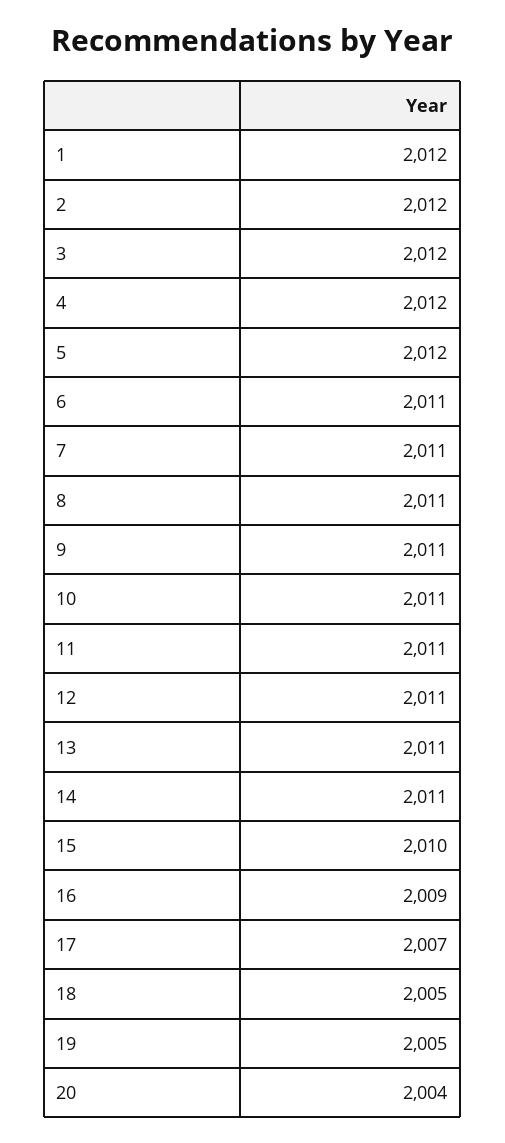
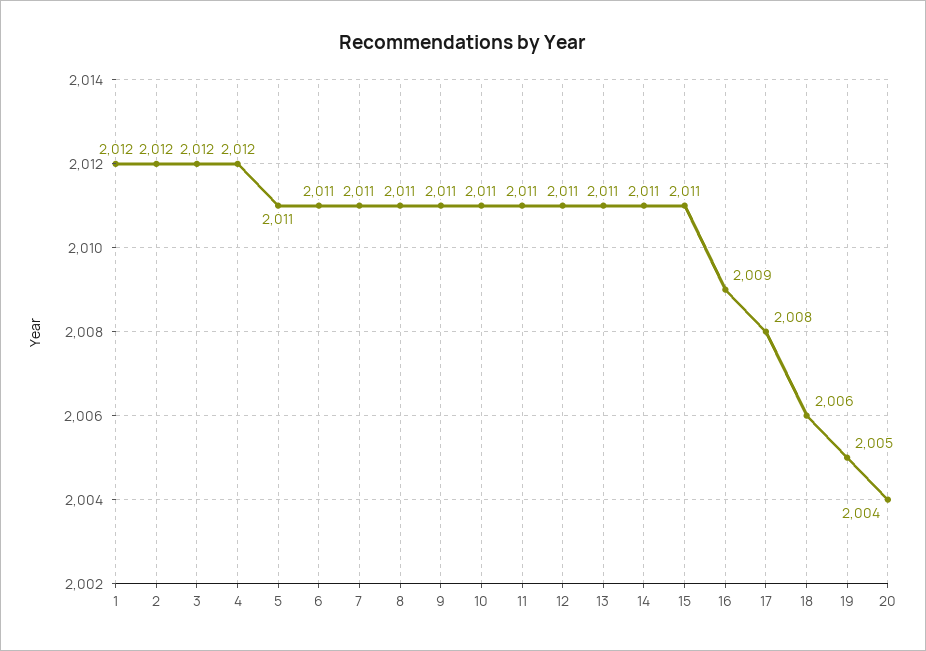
5: 2012 -> 2011
15: 2010 -> 2011
17: 2007 -> 2008
18: 2005 -> 2006

